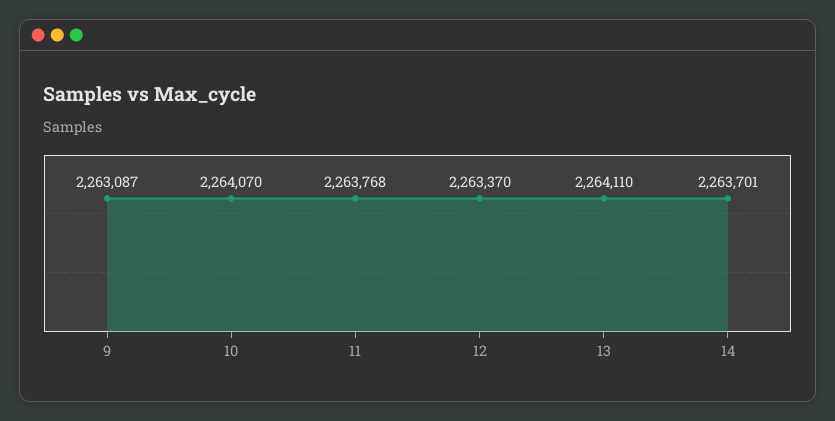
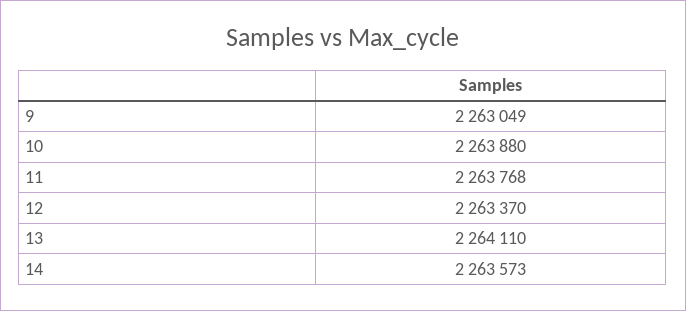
9: 2263087 -> 2263049
10: 2264070 -> 2263880
14: 2263701 -> 2263573

